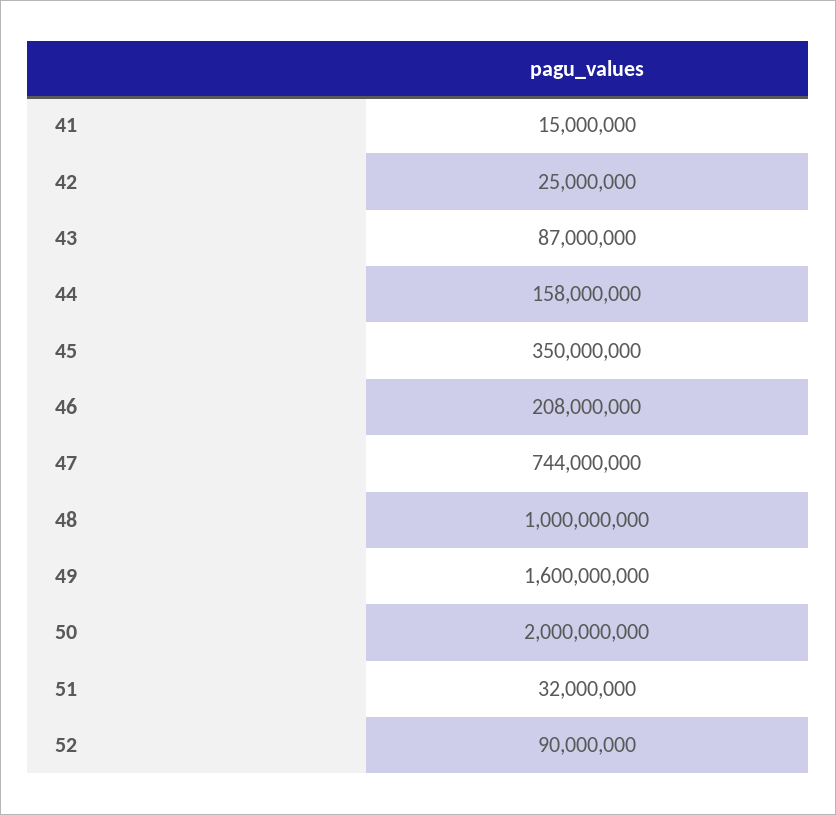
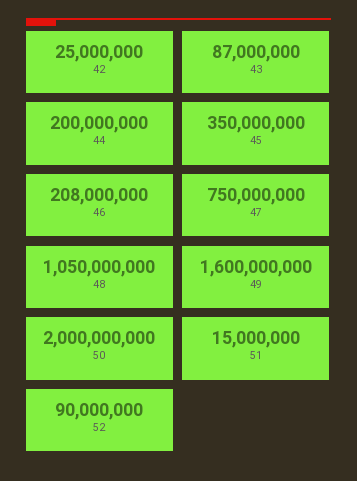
41: 15000000 -> none
44: 158000000 -> 200000000
47: 744000000 -> 750000000
48: 1000000000 -> 1050000000
51: 32000000 -> 15000000

